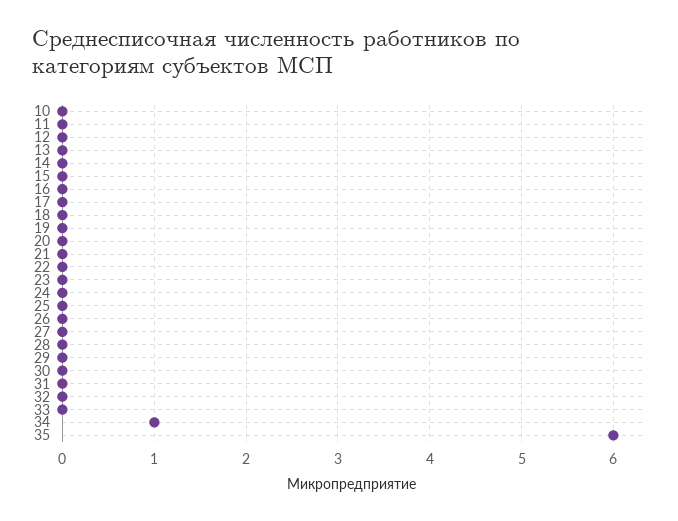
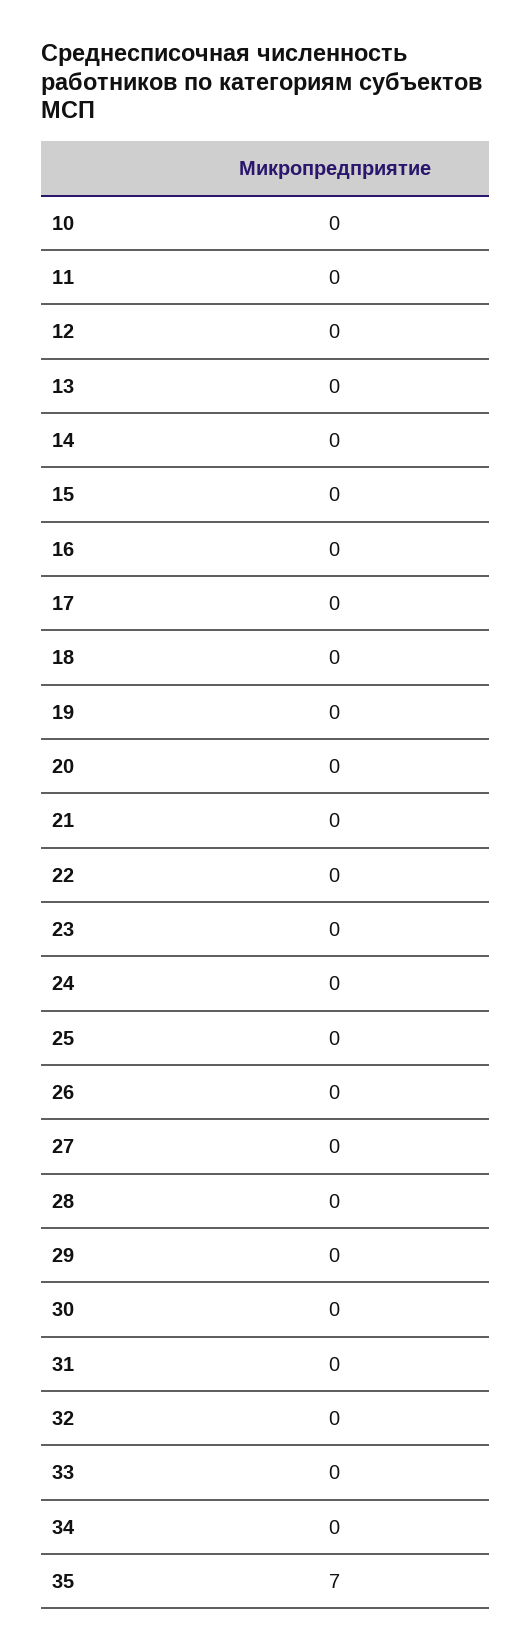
34: 1 -> 0
35: 6 -> 7

